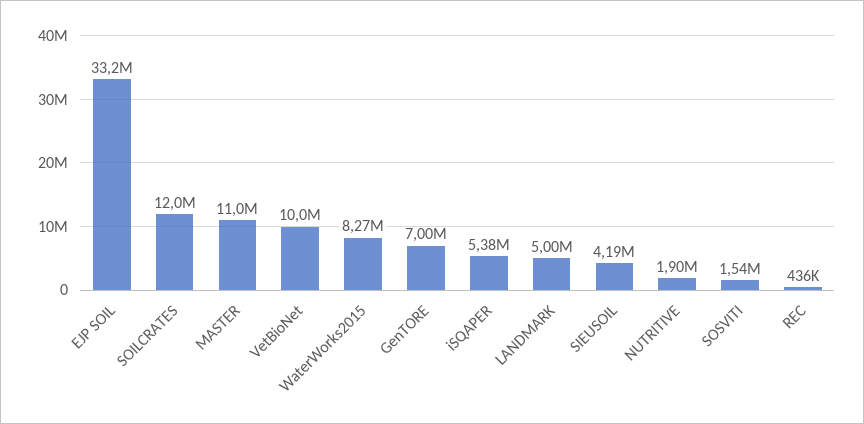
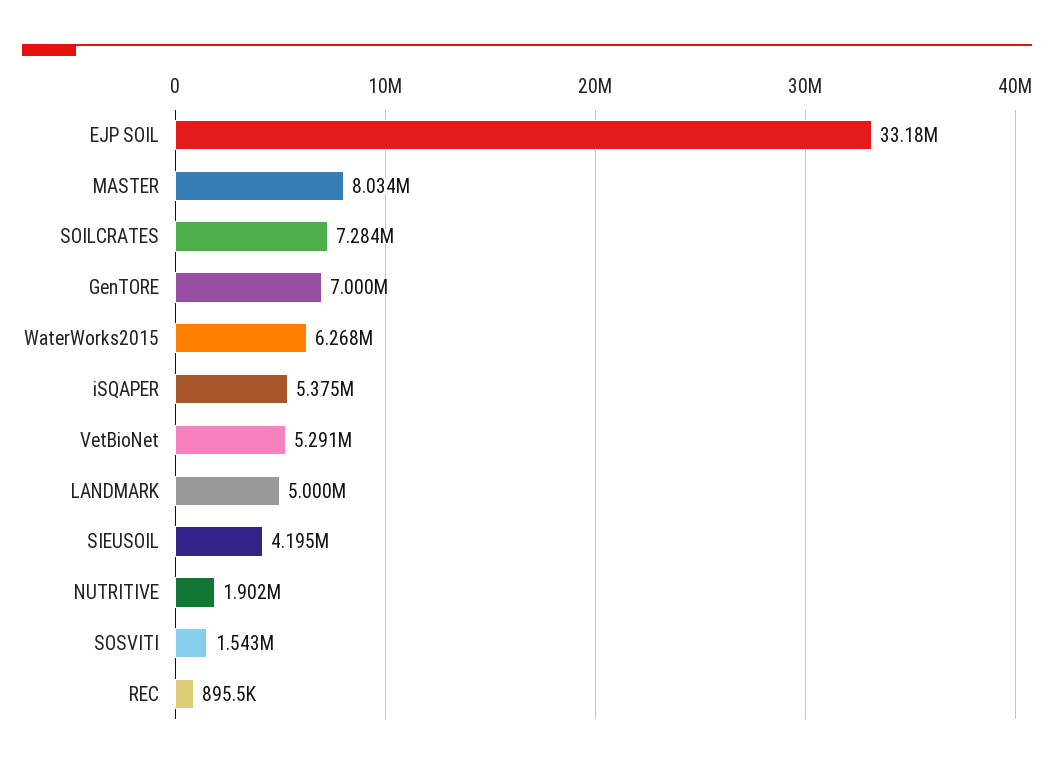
SOILCRATES: 12000000 -> 7284000
MASTER: 11000000 -> 8034000
VetBioNet: 10000000 -> 5291000
WaterWorks2015: 8270000 -> 6268000
REC: 436000 -> 895500

